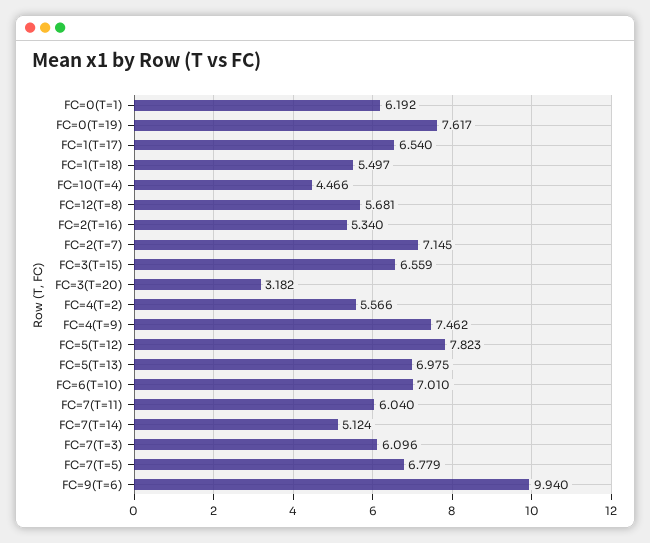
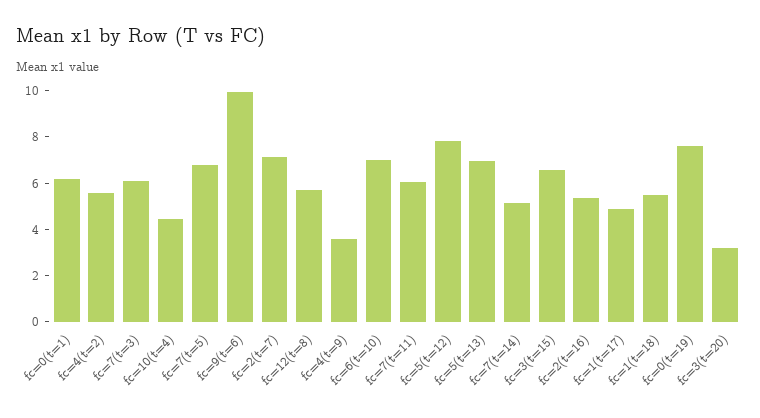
FC=1(T=17): 6.54 -> 5
FC=4(T=9): 7.462 -> 3.5

